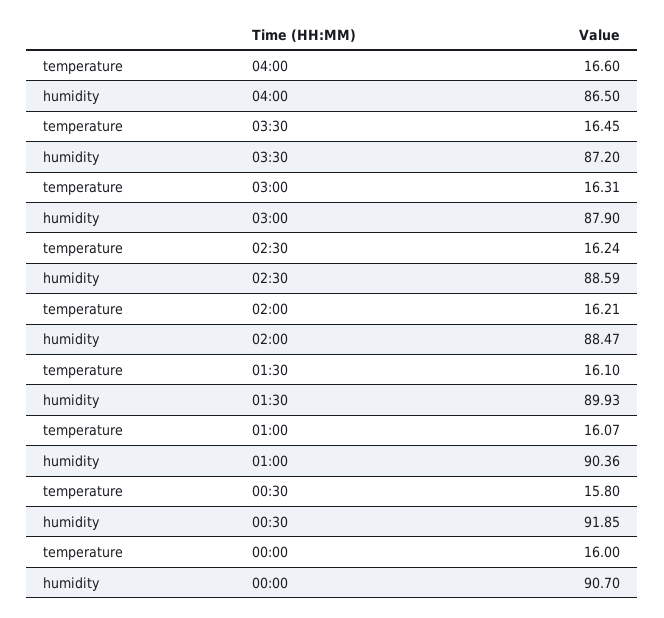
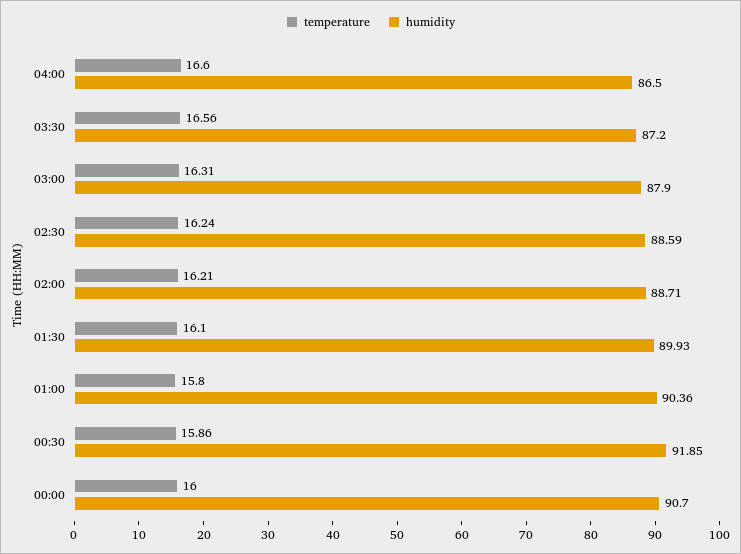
temperature, 03:30: 16.45 -> 16.56
humidity, 02:00: 88.47 -> 88.71
temperature, 01:00: 16.07 -> 15.8
temperature, 00:30: 15.8 -> 15.86

